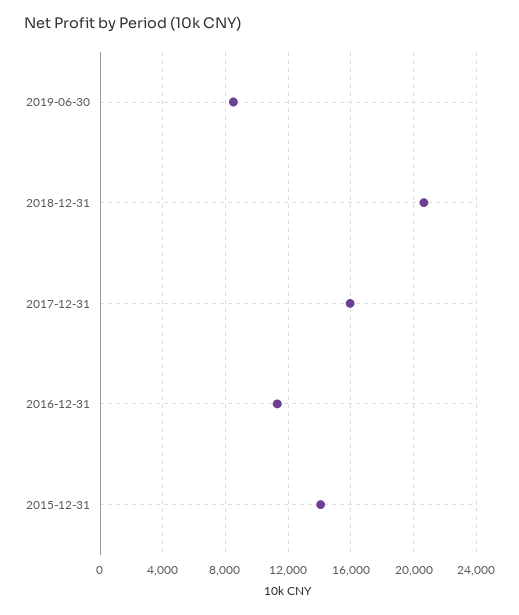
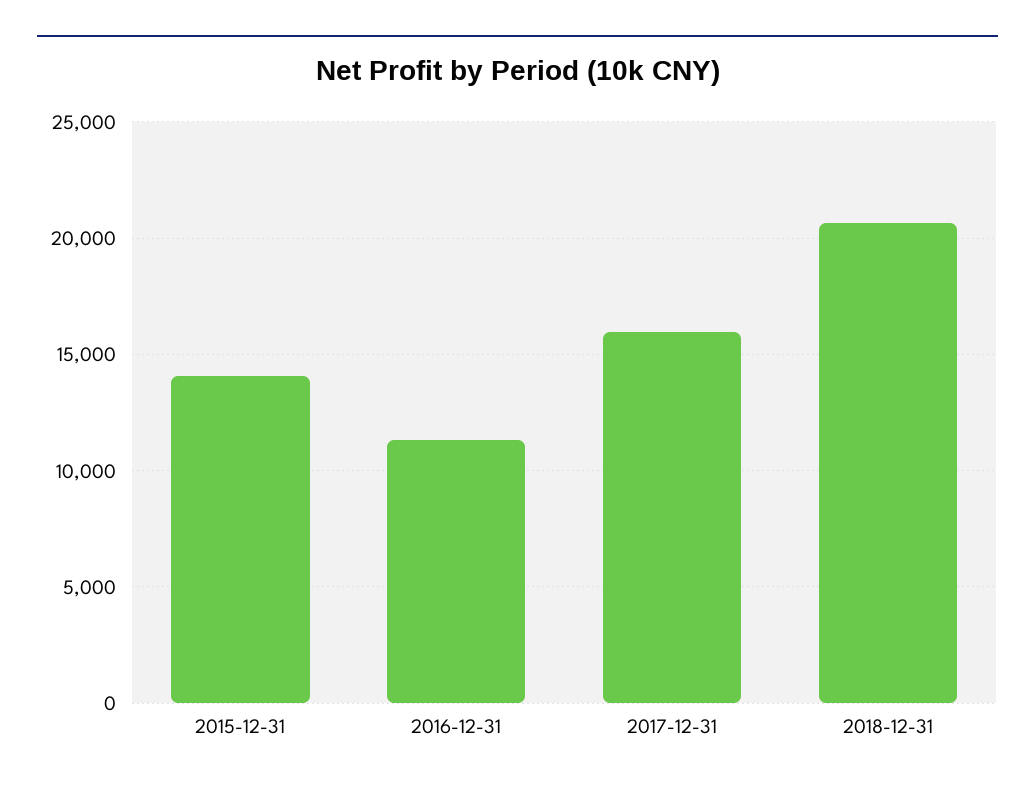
2019-06-30: 8500 -> none

